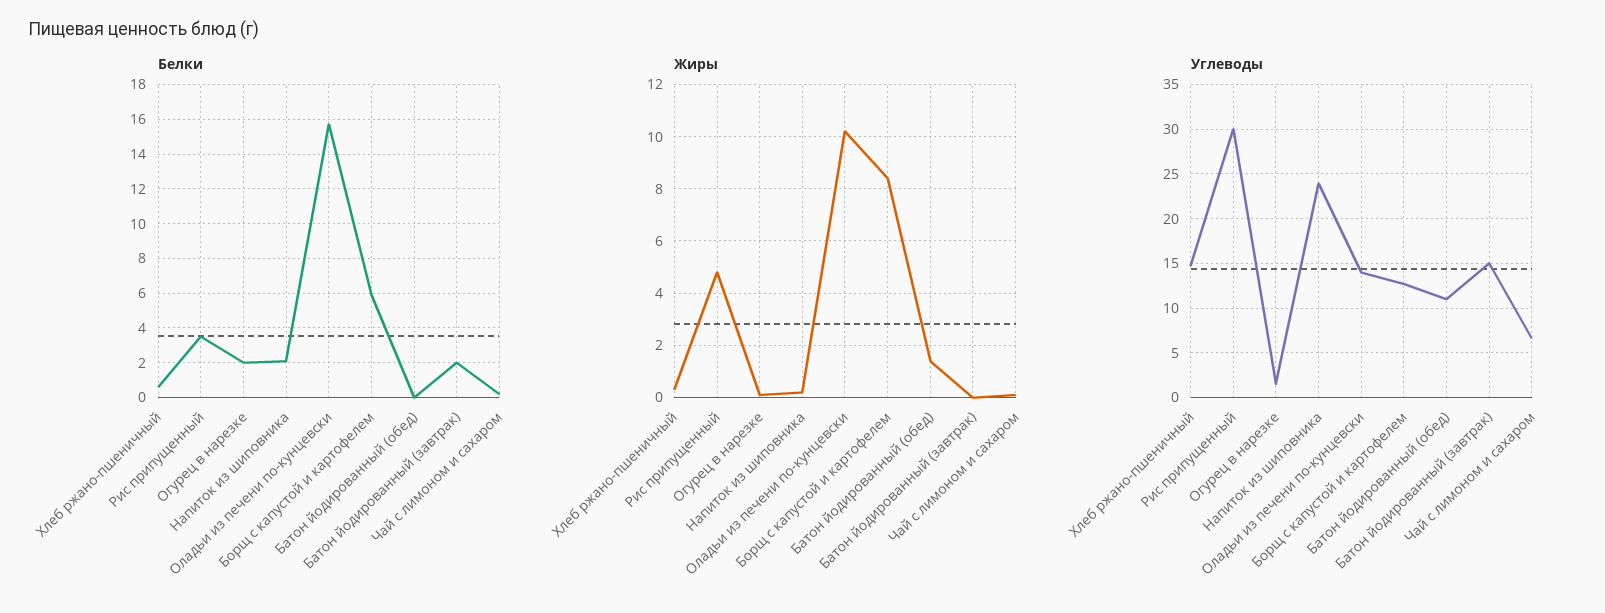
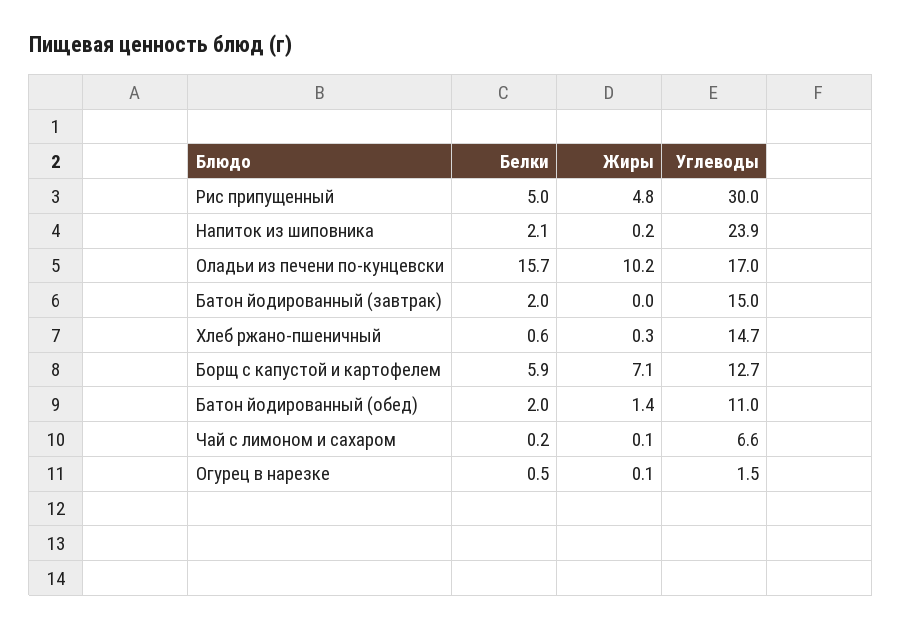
Белки, Рис припущенный: 3.5 -> 5
Белки, Огурец в нарезке: 2 -> 0.5
Белки, Батон йодированный (обед): 0 -> 2
Жиры, Борщ с капустой и картофелем: 8.5 -> 7.1
Углеводы, Оладьи из печени по-кунцевски: 14 -> 17

